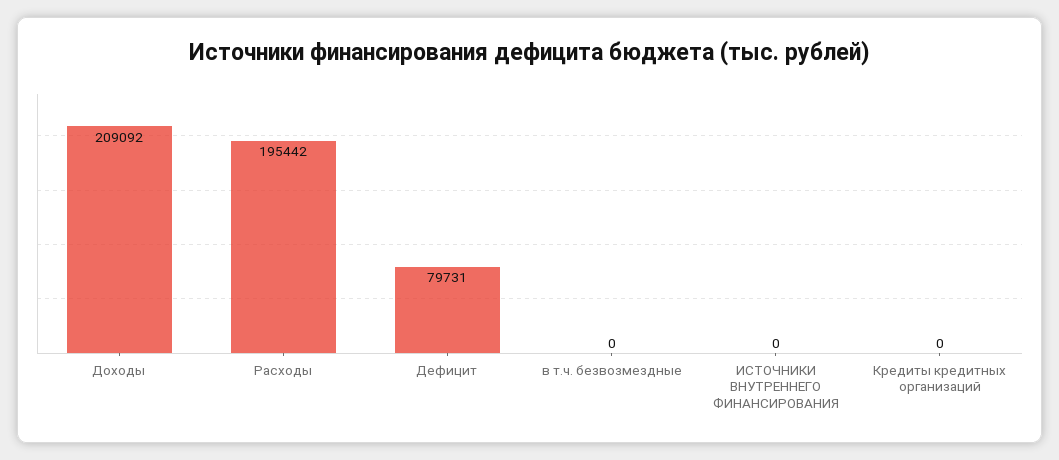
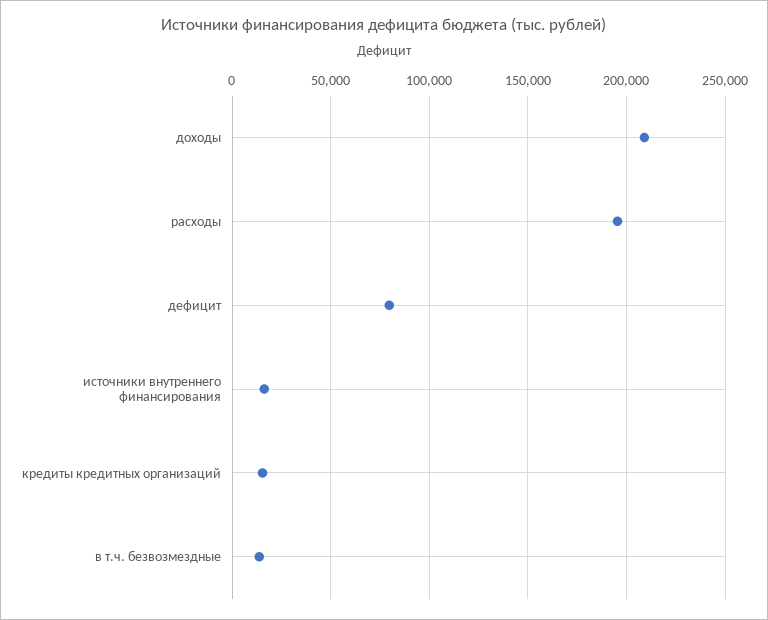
в т.ч. безвозмездные: 0 -> 15000
ИСТОЧНИКИ ВНУТРЕННЕГО ФИНАНСИРОВАНИЯ: 0 -> 15000
Кредиты кредитных организаций: 0 -> 15000

